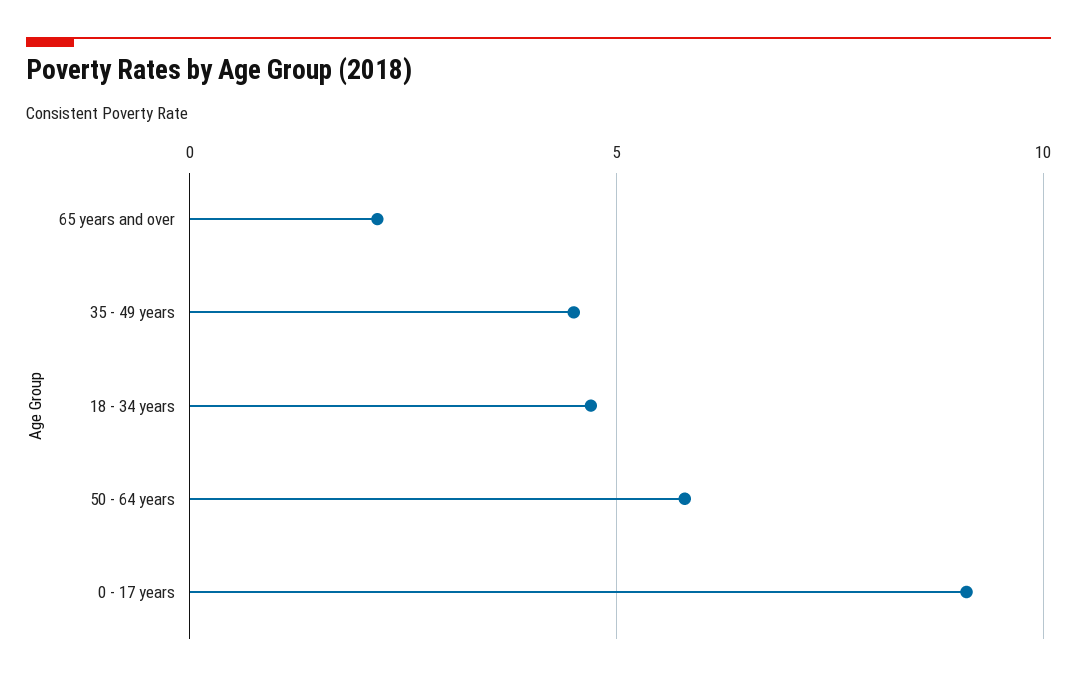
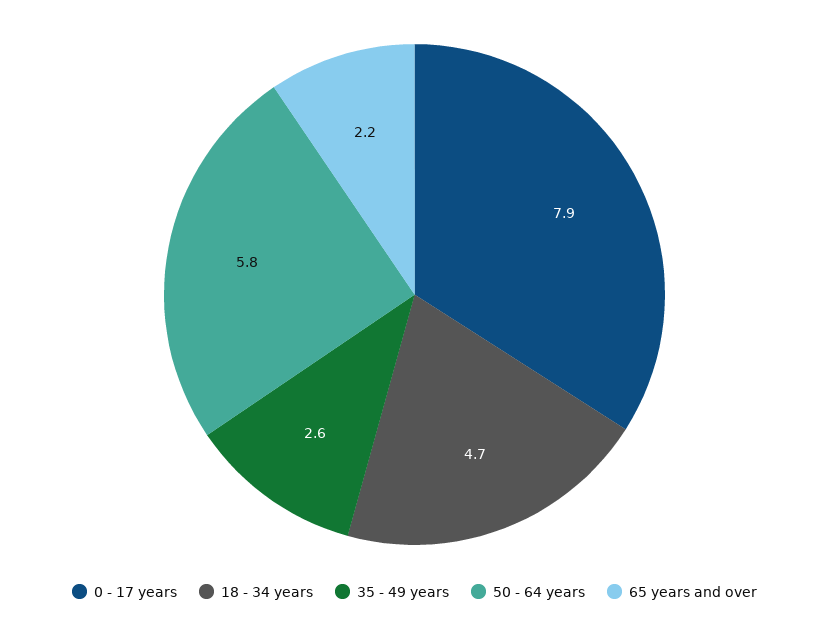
35 - 49 years: 4.5 -> 2.6
0 - 17 years: 9 -> 7.9

